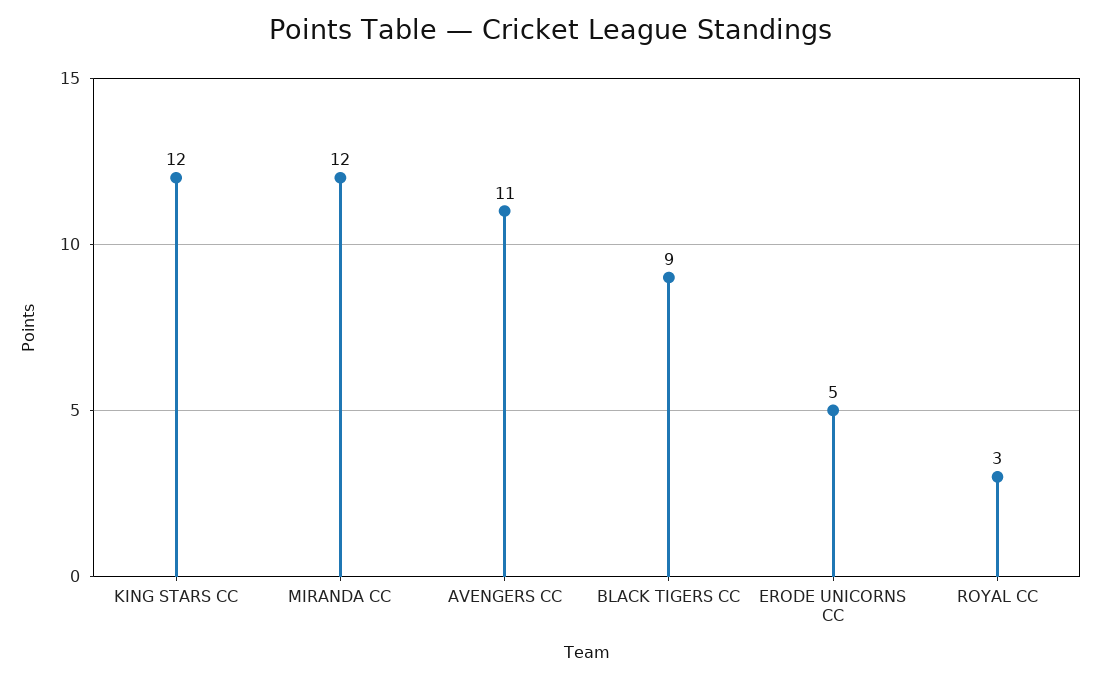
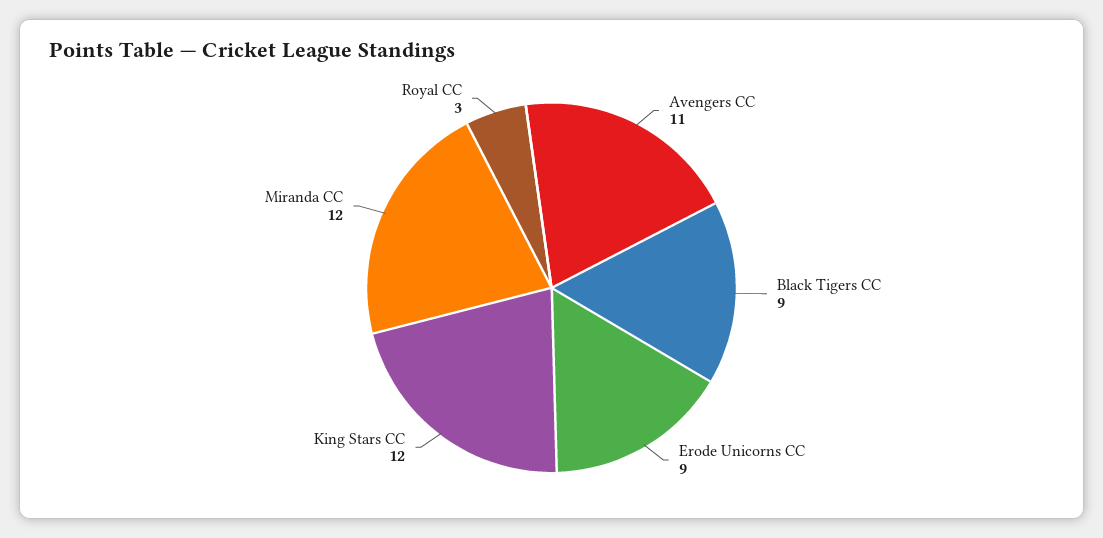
ERODE UNICORNS CC: 5 -> 9

